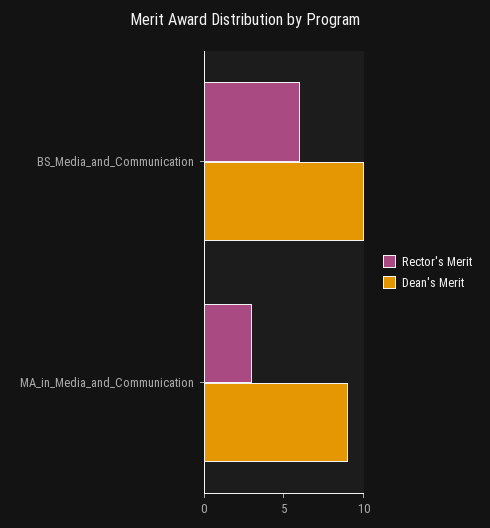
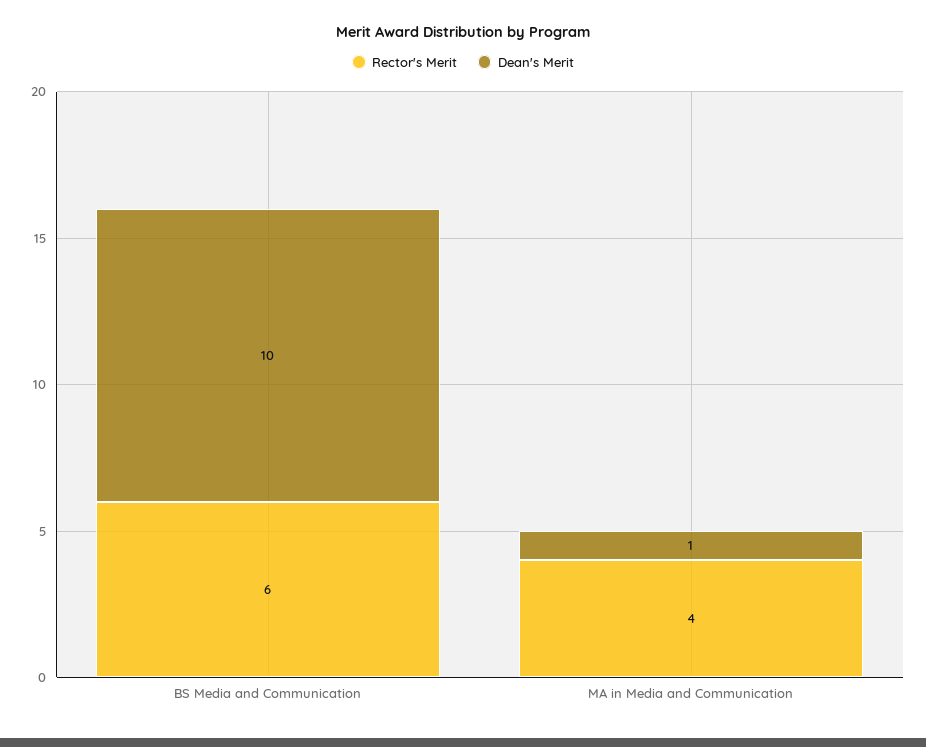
Rector's Merit, MA_in_Media_and_Communication: 3 -> 4
Dean's Merit, MA_in_Media_and_Communication: 9 -> 1

